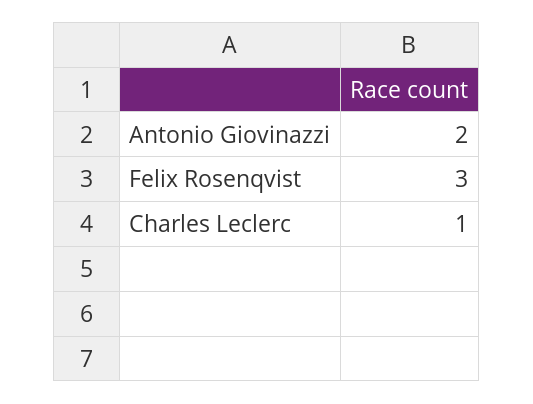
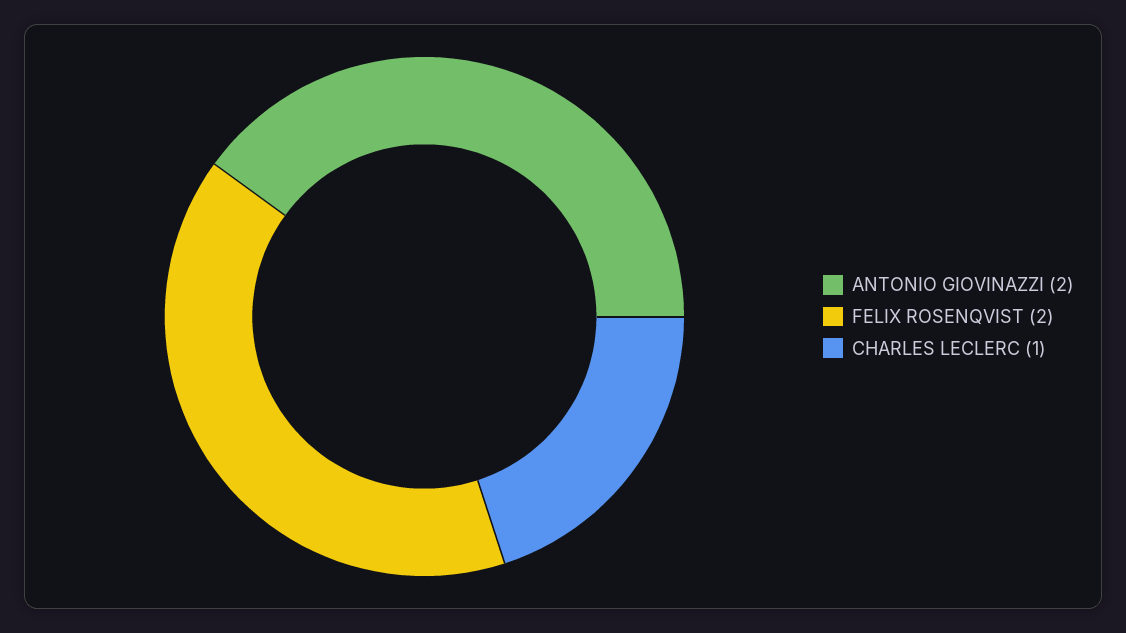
Felix Rosenqvist: 3 -> 2

